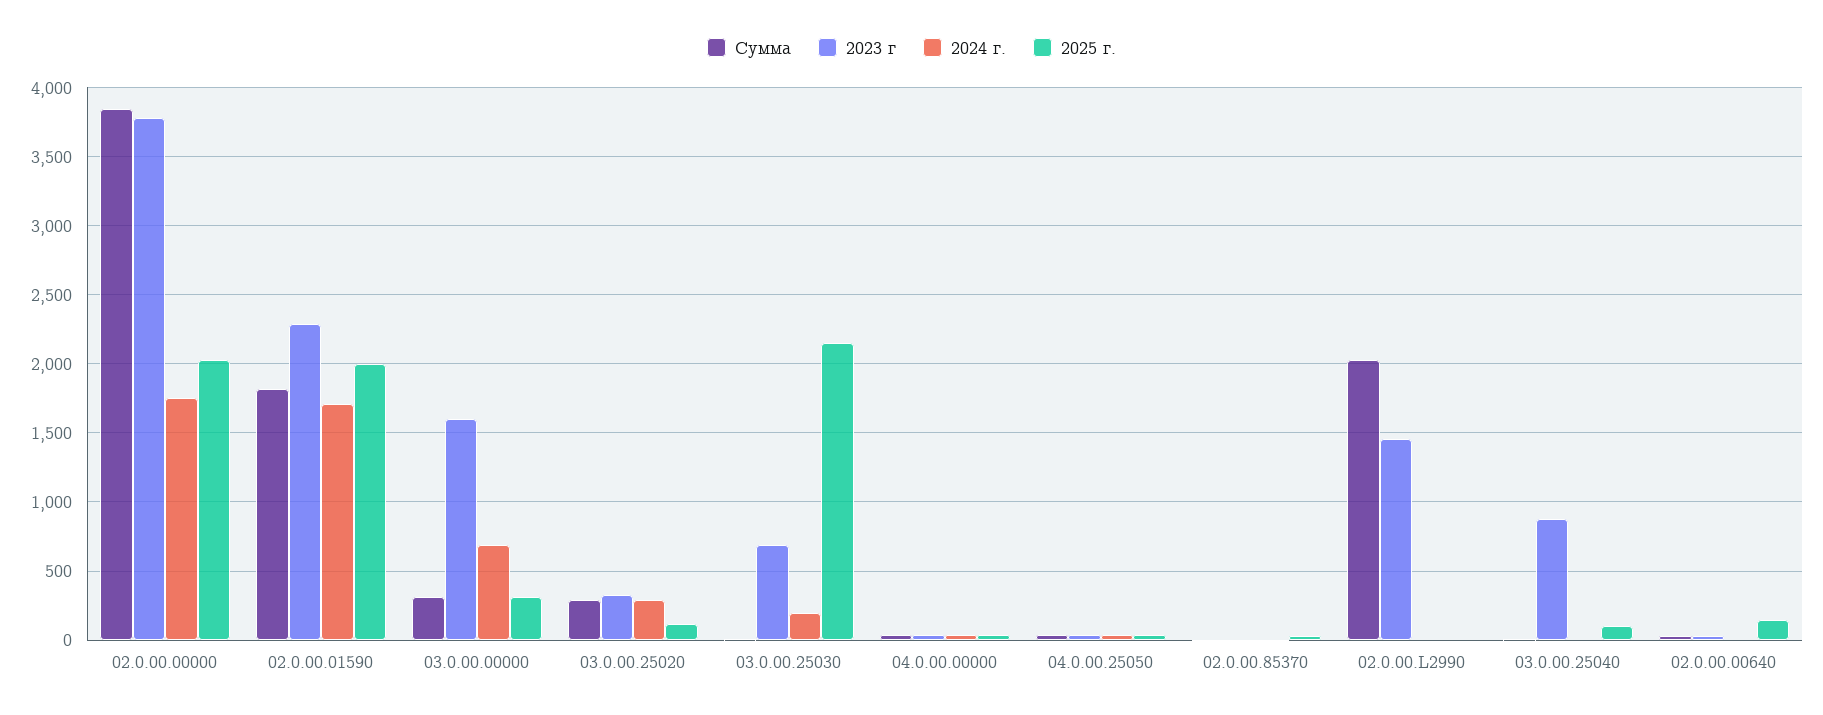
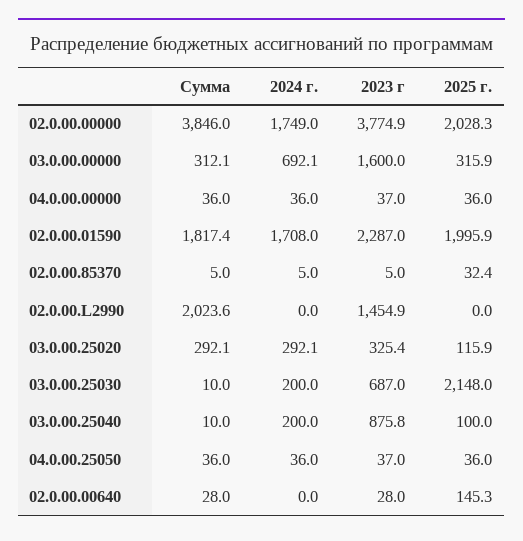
2024 г., 03.0.00.25040: 0 -> 200

